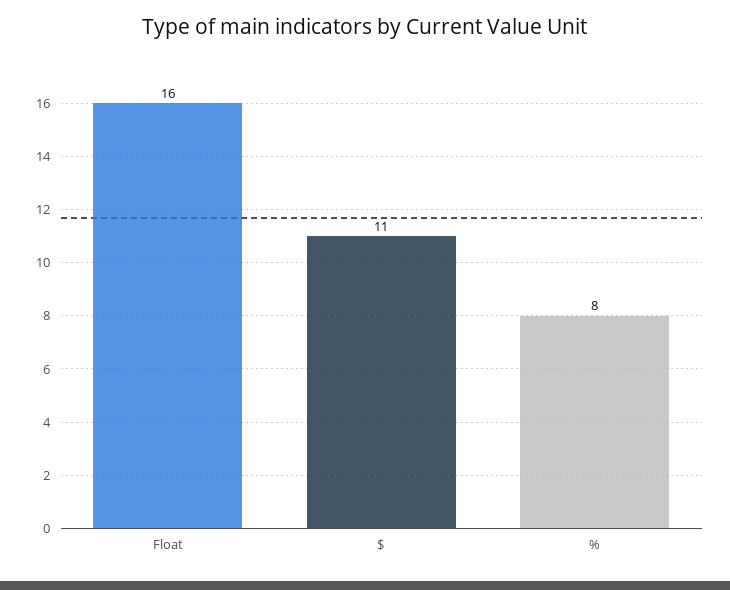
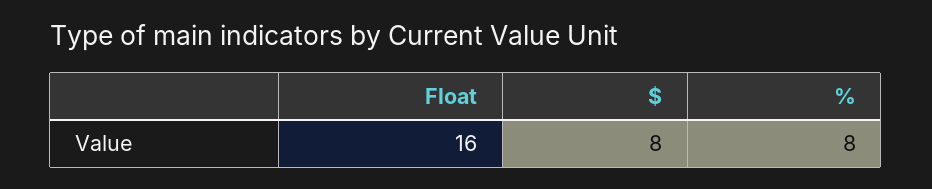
$: 11 -> 8

